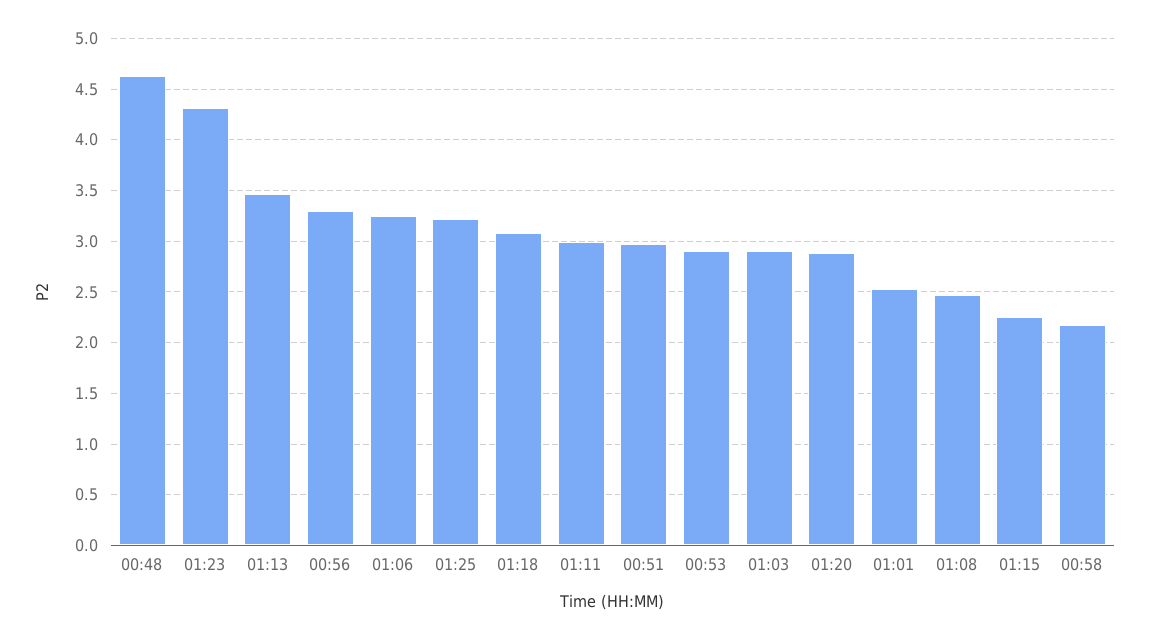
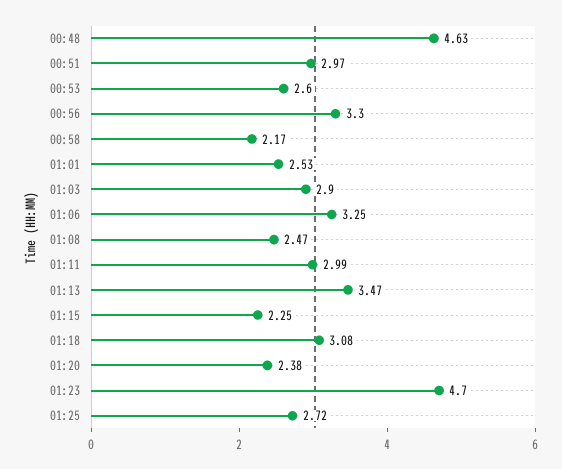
01:23: 4.3 -> 4.7
01:25: 3.2 -> 2.72
00:53: 2.9 -> 2.6
01:20: 2.9 -> 2.38

